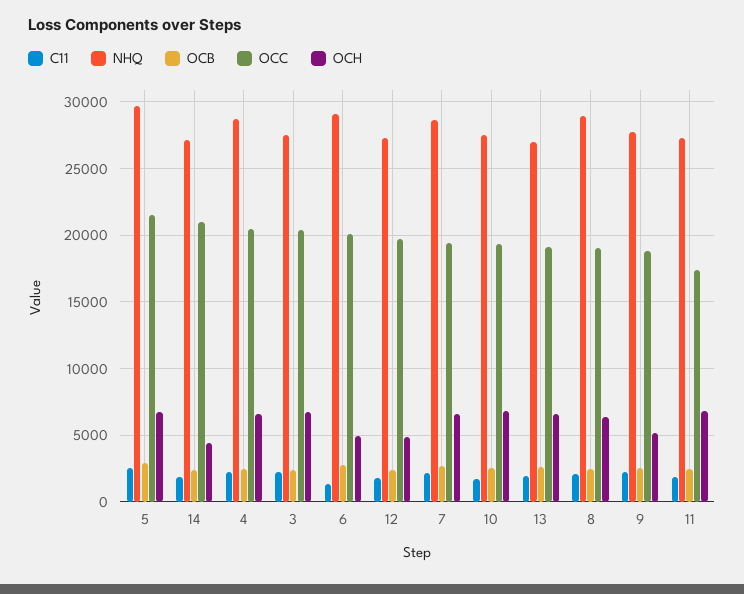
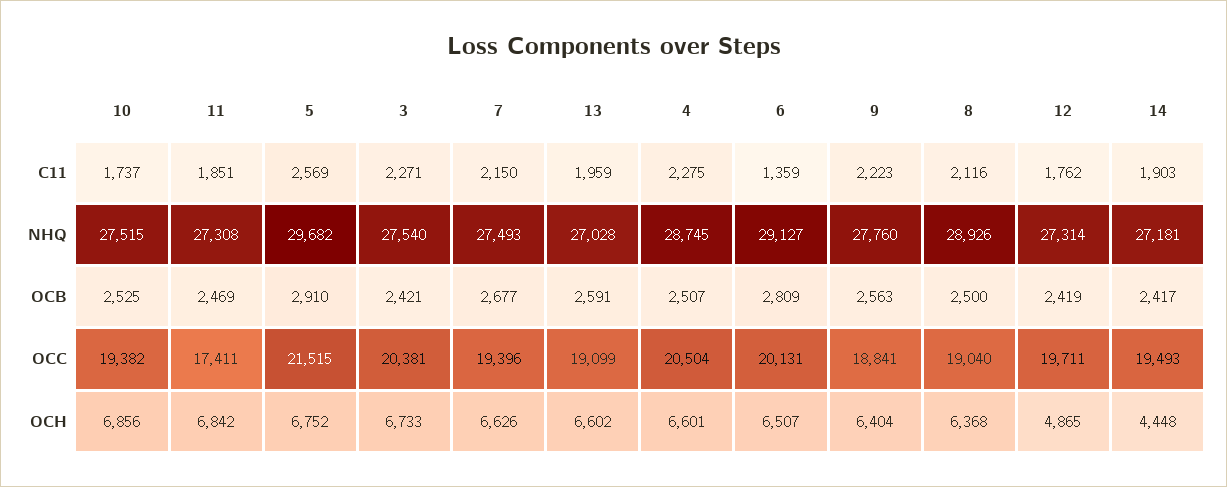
OCC, 14: 21000 -> 19493
OCH, 6: 5000 -> 6507
NHQ, 7: 28500 -> 27493
OCH, 9: 5000 -> 6404

